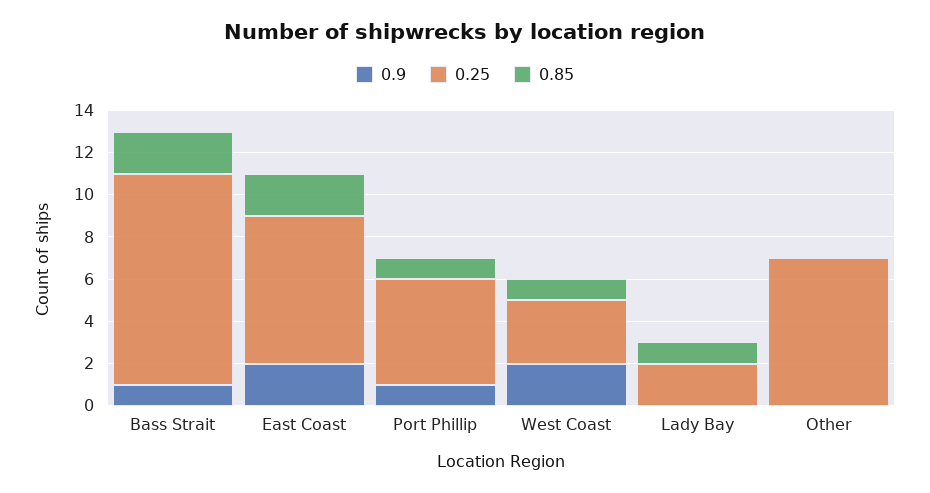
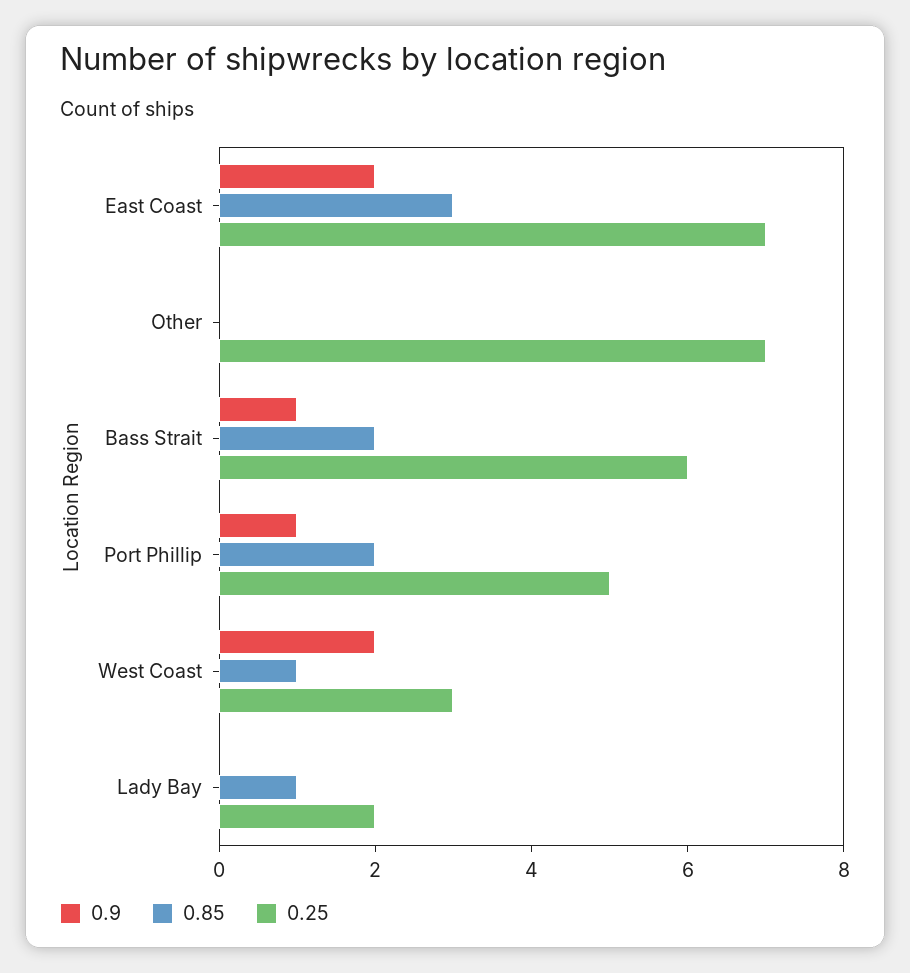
0.25, Bass Strait: 10 -> 6
0.85, East Coast: 2 -> 3
0.85, Port Phillip: 1 -> 2

